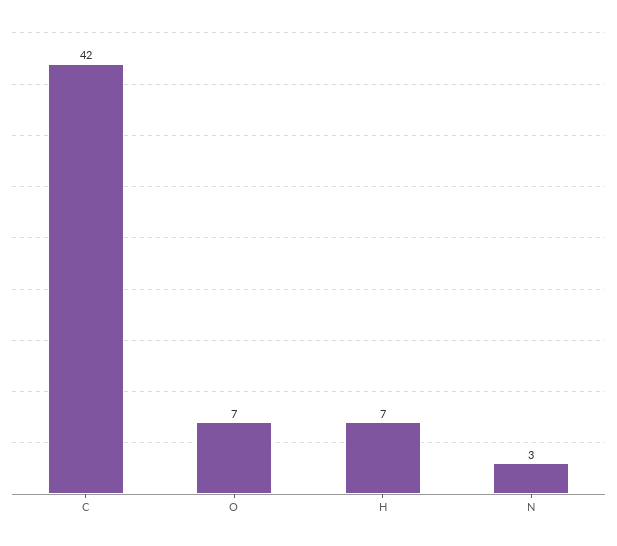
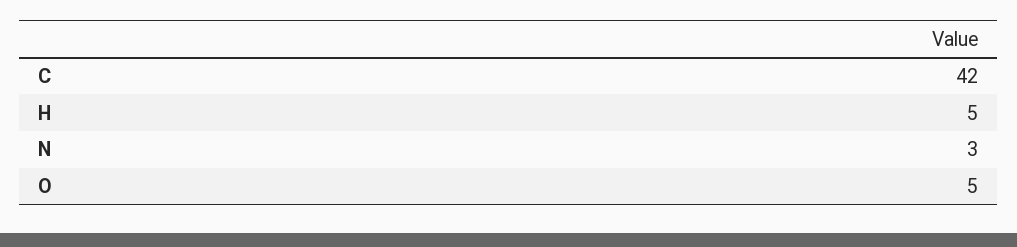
O: 7 -> 5
H: 7 -> 5

